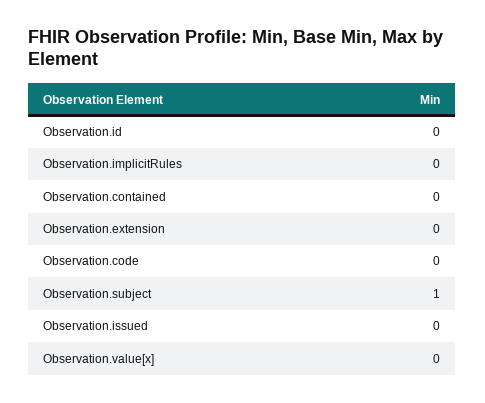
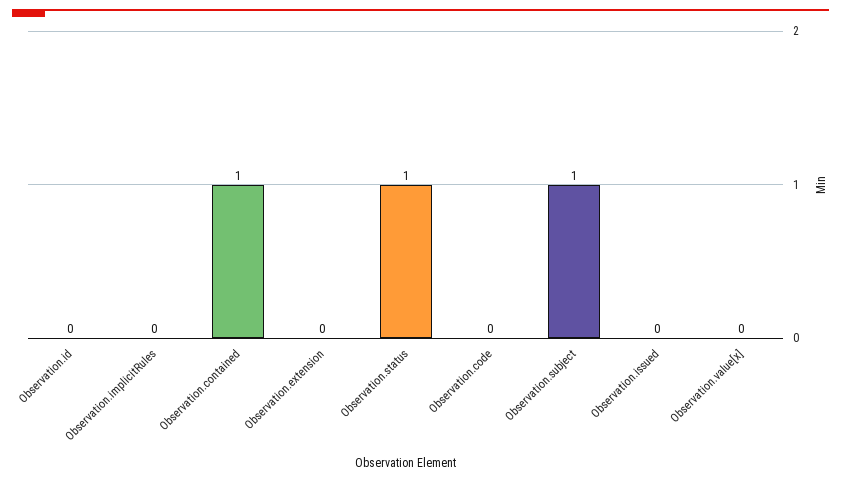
Observation.contained: 0 -> 1
Observation.status: none -> 1

